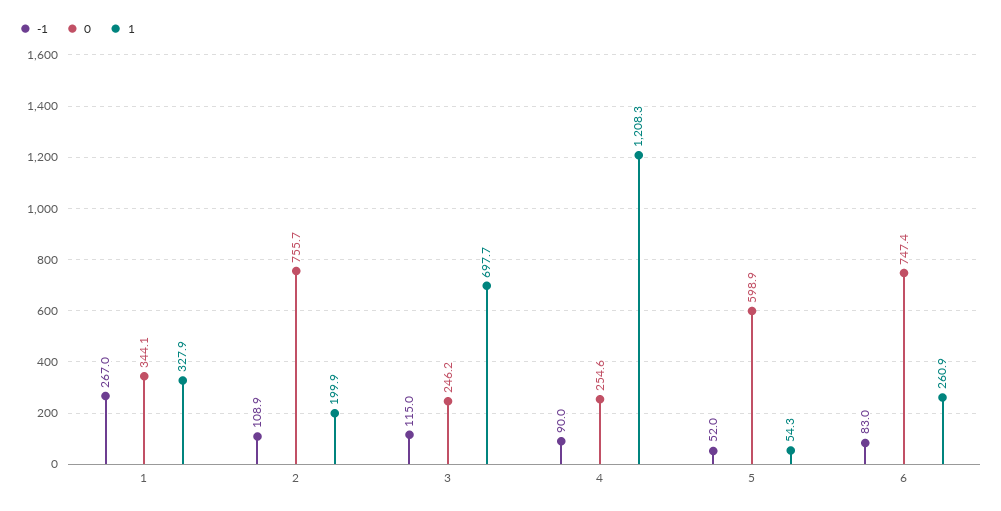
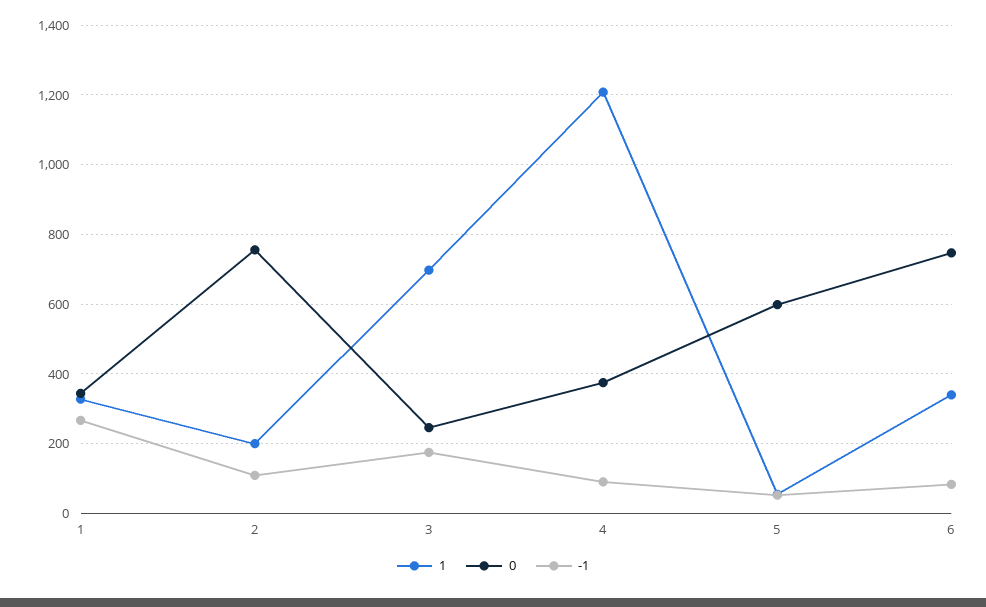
-1, 3: 115 -> 180
0, 4: 254.6 -> 380
1, 6: 260.9 -> 340

